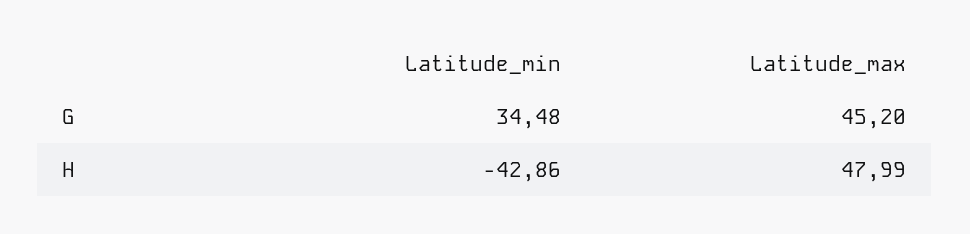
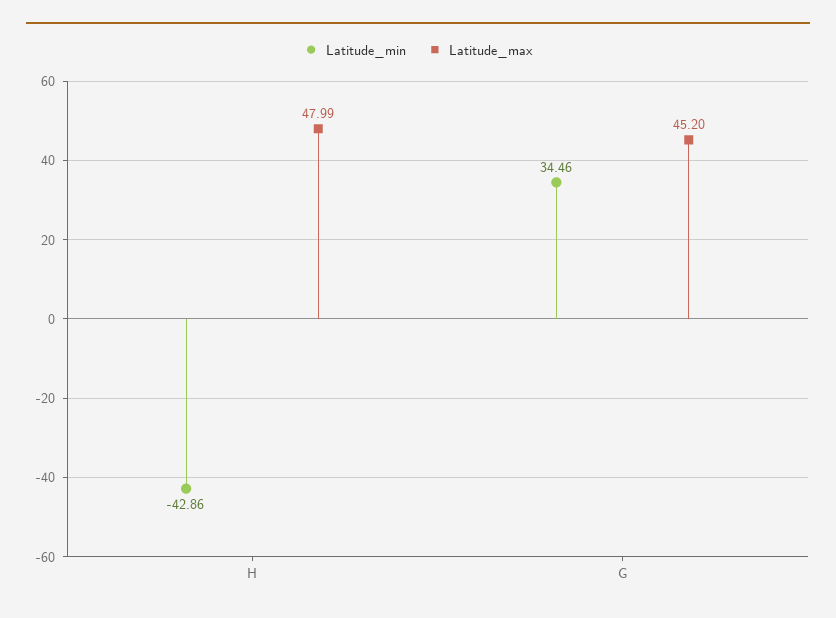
Latitude_min, G: 34.48 -> 34.46

